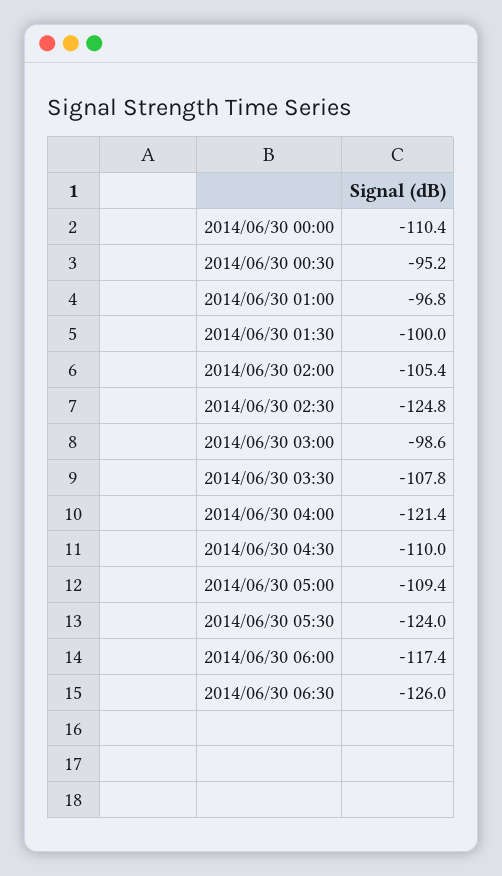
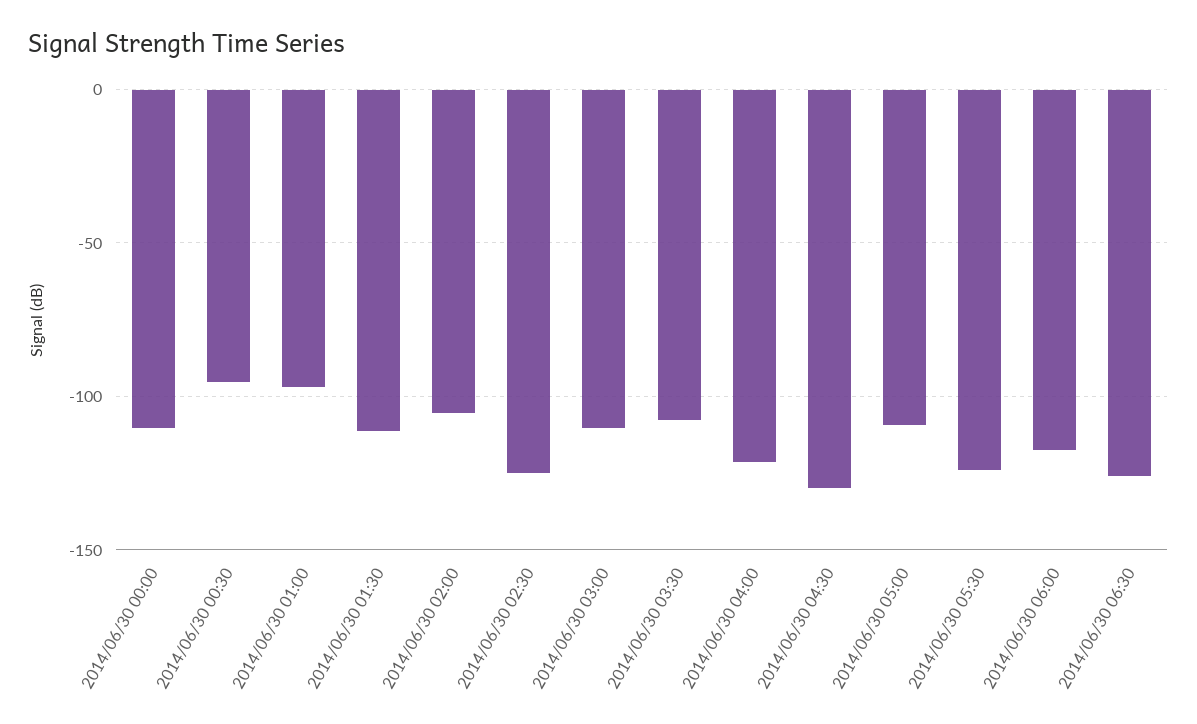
2014/06/30 01:30: -100 -> -110
2014/06/30 03:00: -98.6 -> -110
2014/06/30 04:30: -110 -> -130

